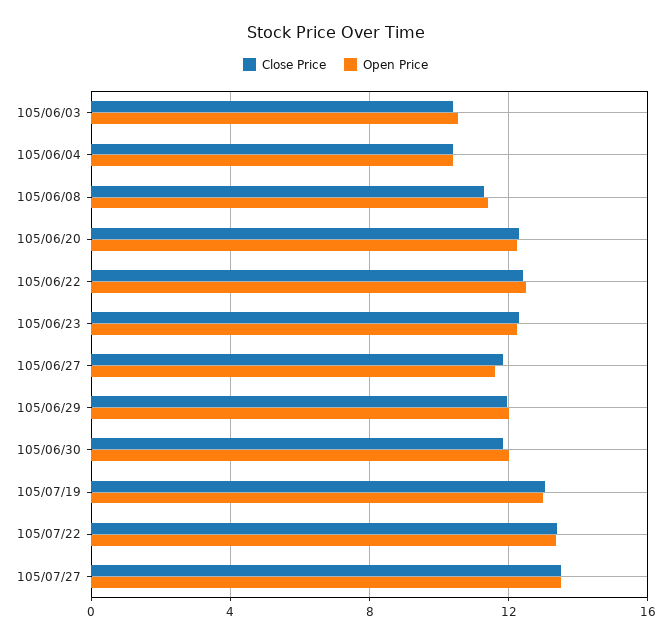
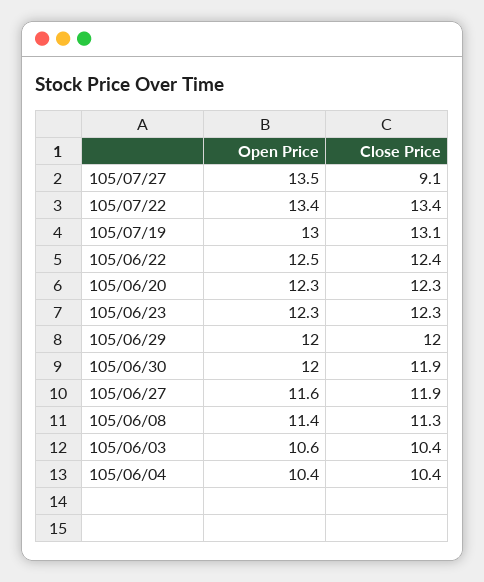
Close Price, 105/07/27: 13.5 -> 9.1

